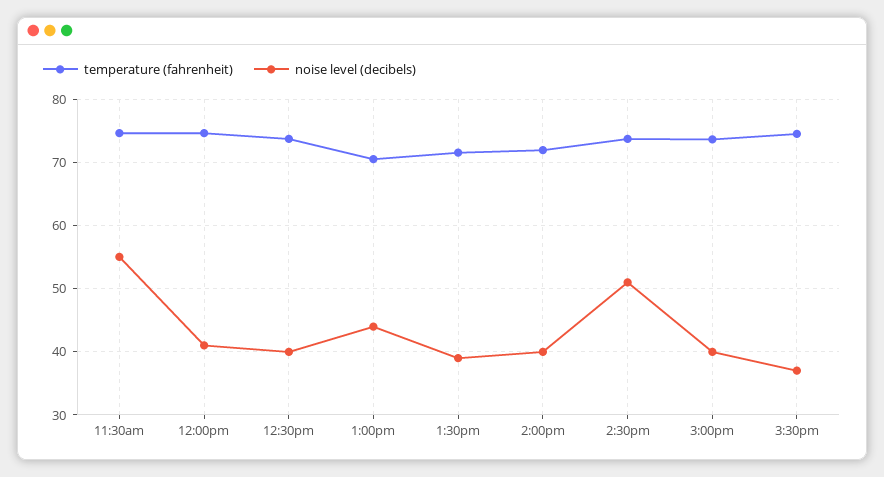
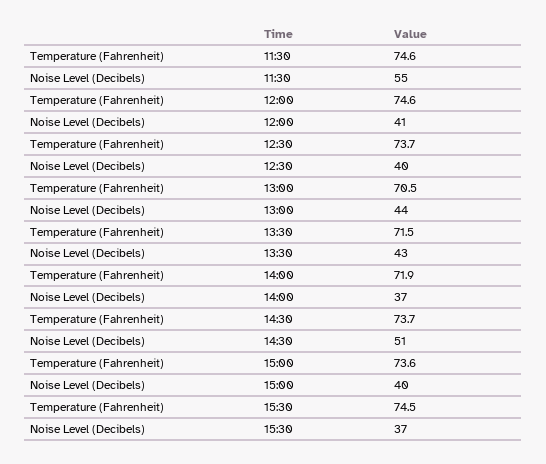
noise level (decibels), 1:30pm: 39 -> 43
noise level (decibels), 2:00pm: 40 -> 37

